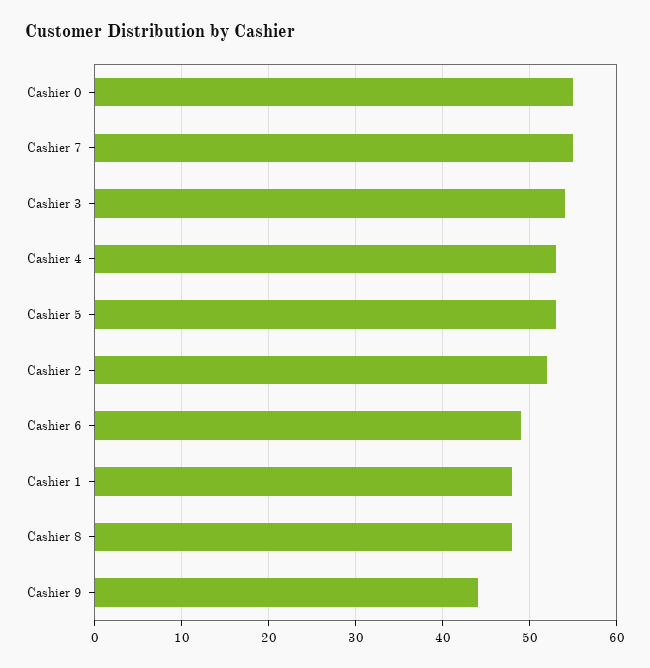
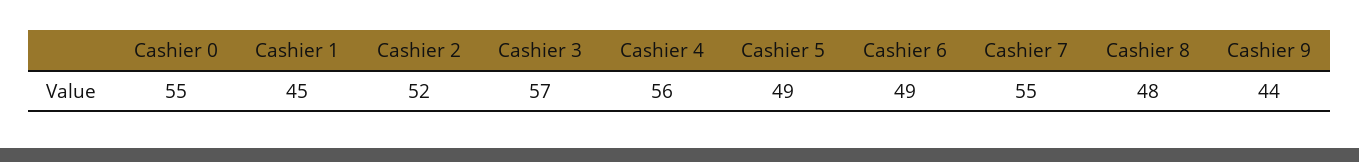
Cashier 3: 54 -> 57
Cashier 4: 53 -> 56
Cashier 5: 53 -> 49
Cashier 1: 48 -> 45

